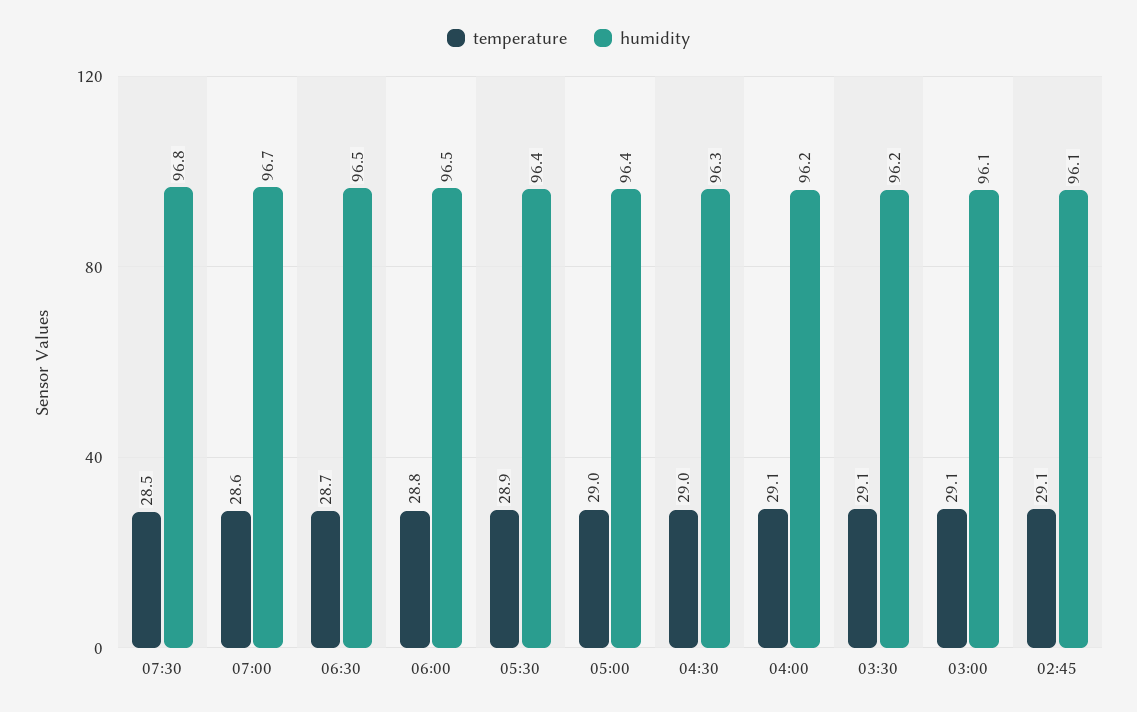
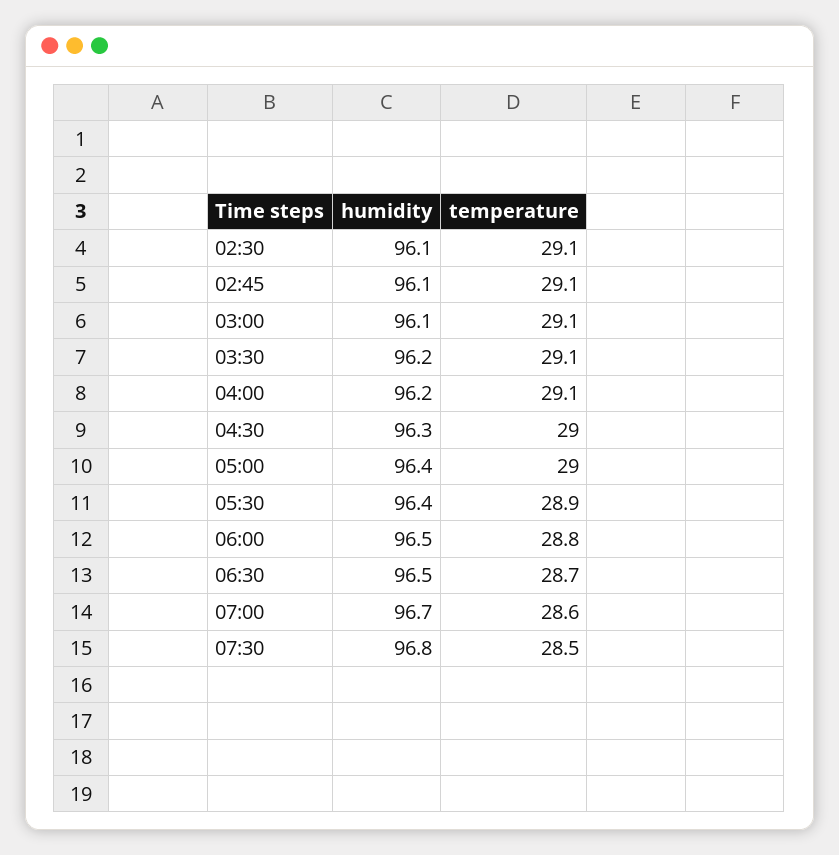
humidity, 02:30: none -> 96.1
temperature, 02:30: none -> 29.1

